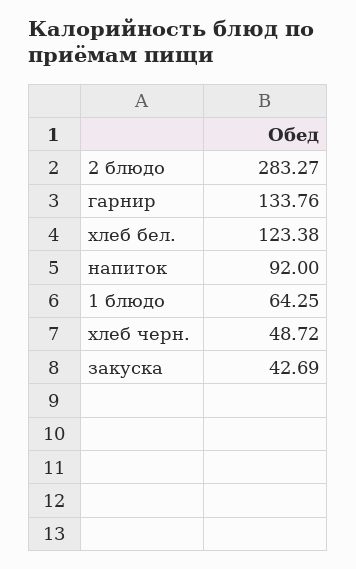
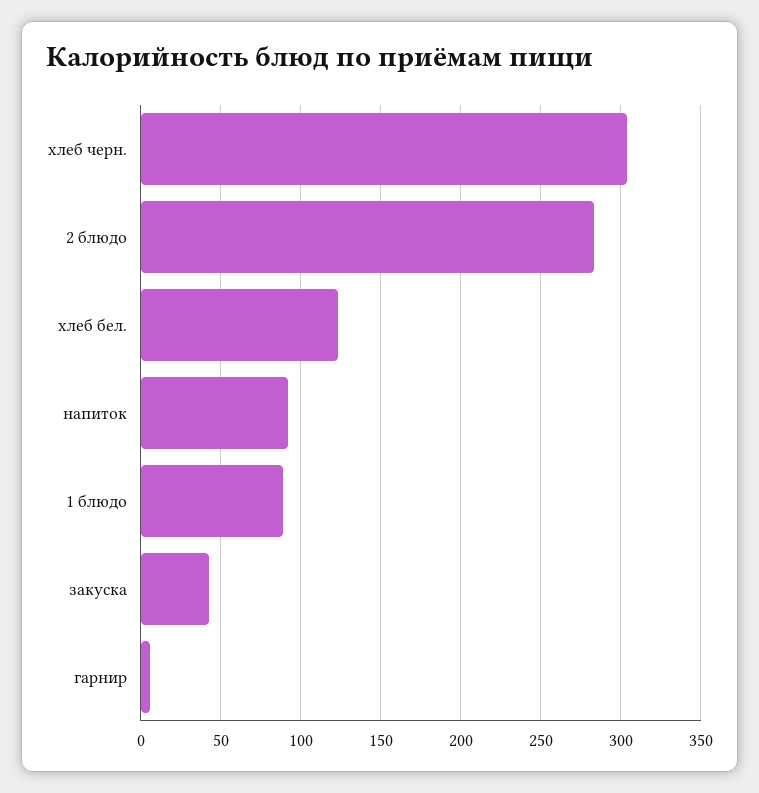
гарнир: 133.76 -> 5
1 блюдо: 64.25 -> 90
хлеб черн.: 48.72 -> 305

